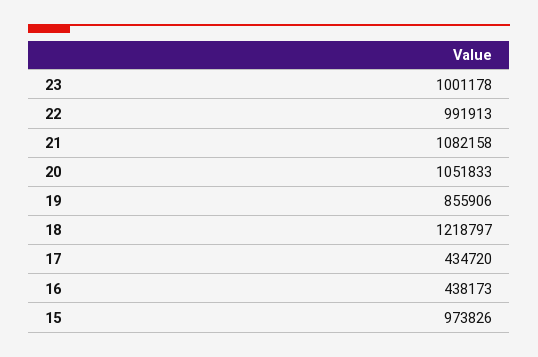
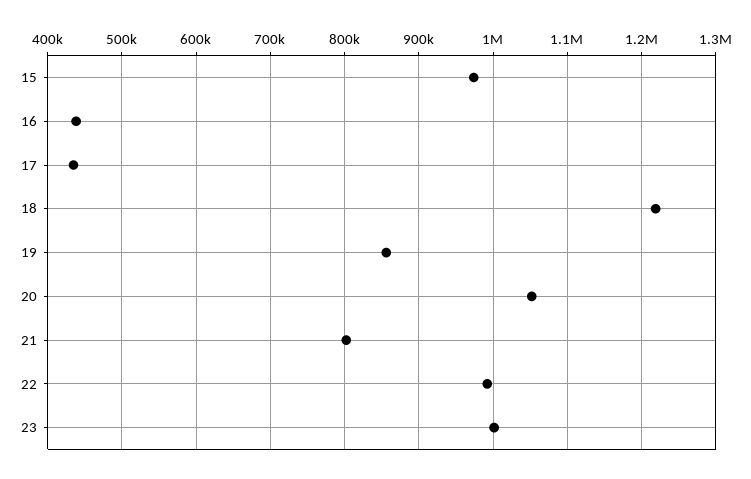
21: 1082158 -> 800000

